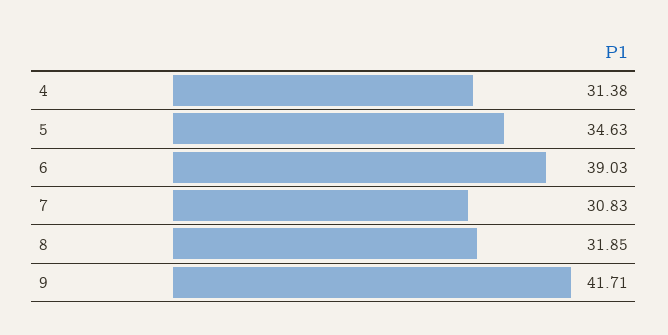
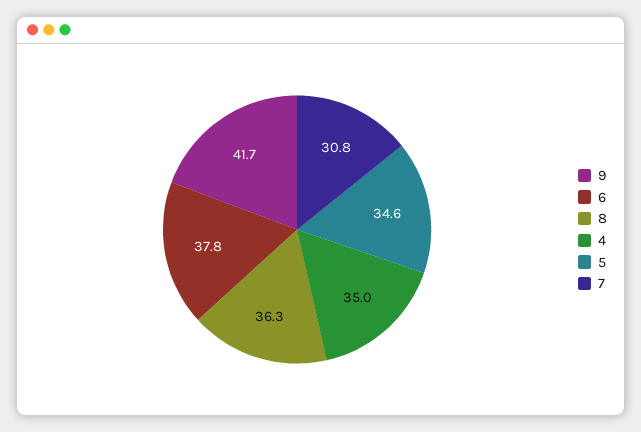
4: 31.38 -> 35
6: 39.03 -> 37.8
8: 31.85 -> 36.3

